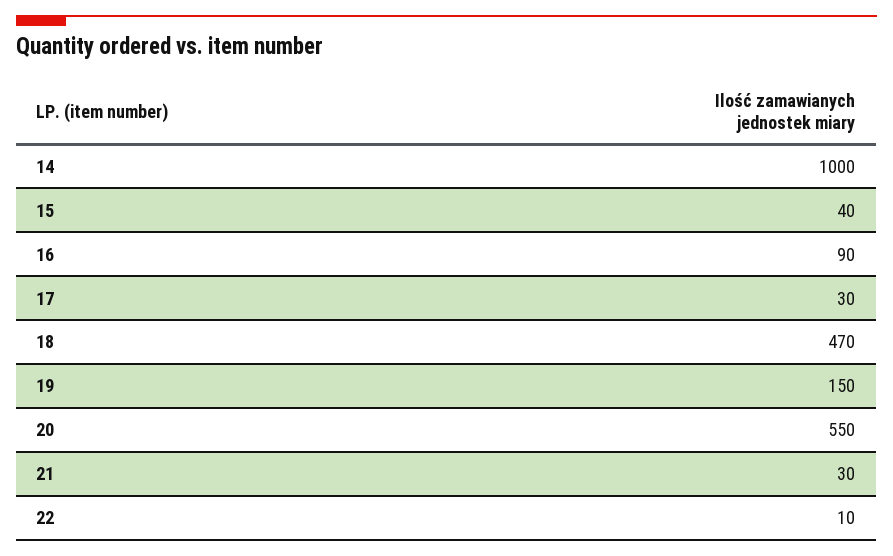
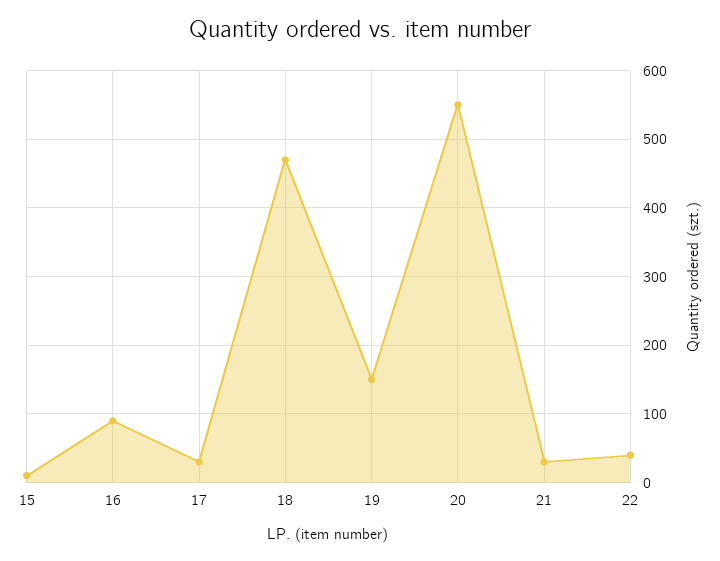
14: 1000 -> none
15: 40 -> 10
22: 10 -> 40

